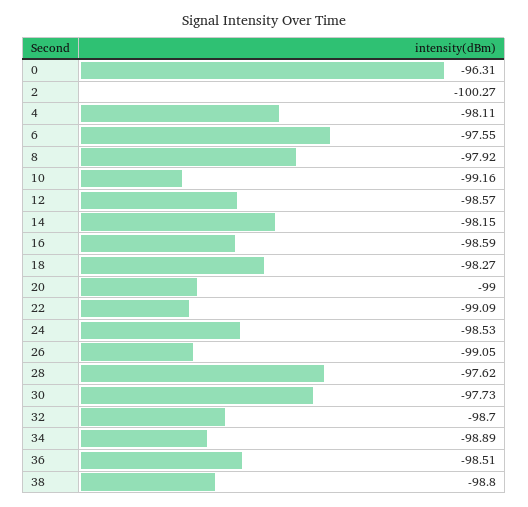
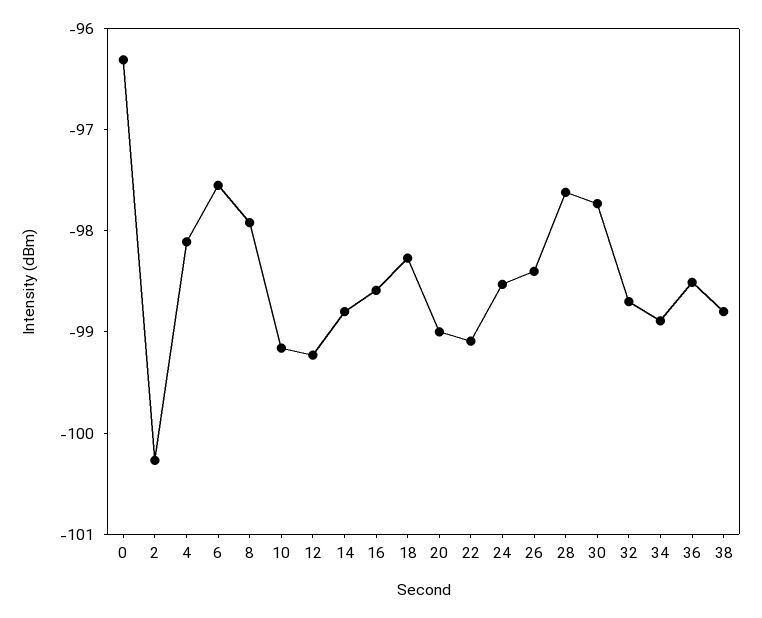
12: -98.57 -> -99.2
14: -98.15 -> -98.8
26: -99.05 -> -98.4

